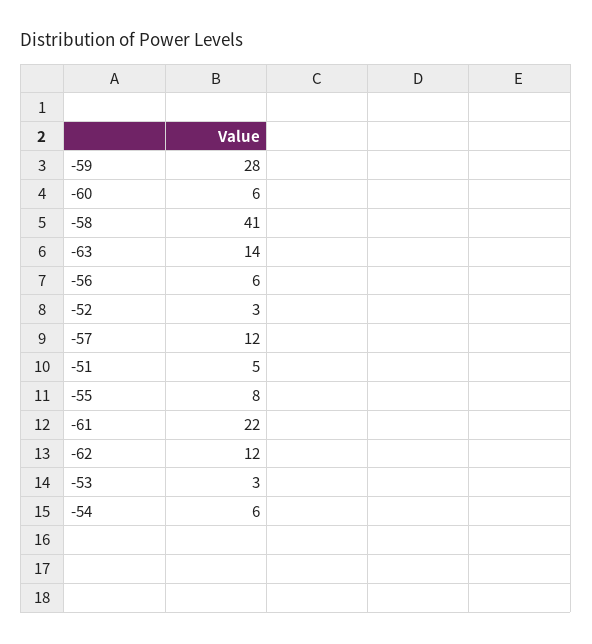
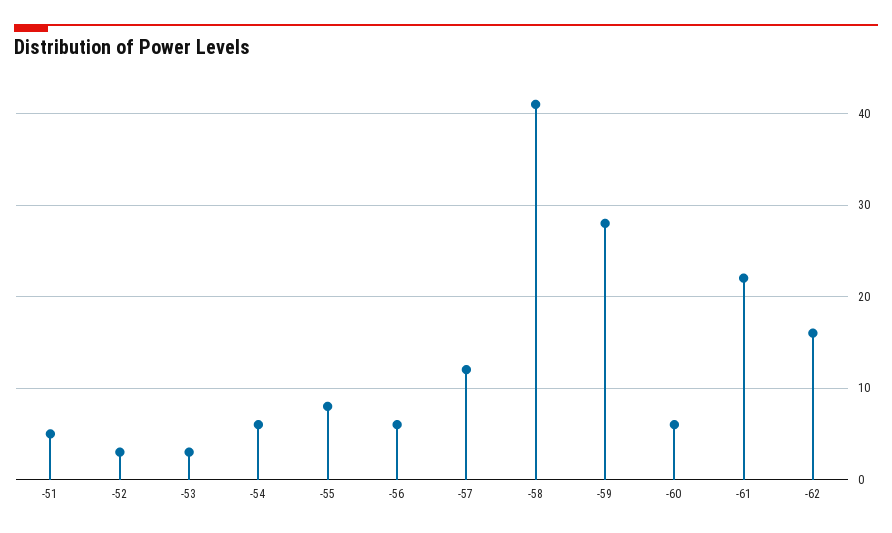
-63: 14 -> none
-62: 12 -> 16

